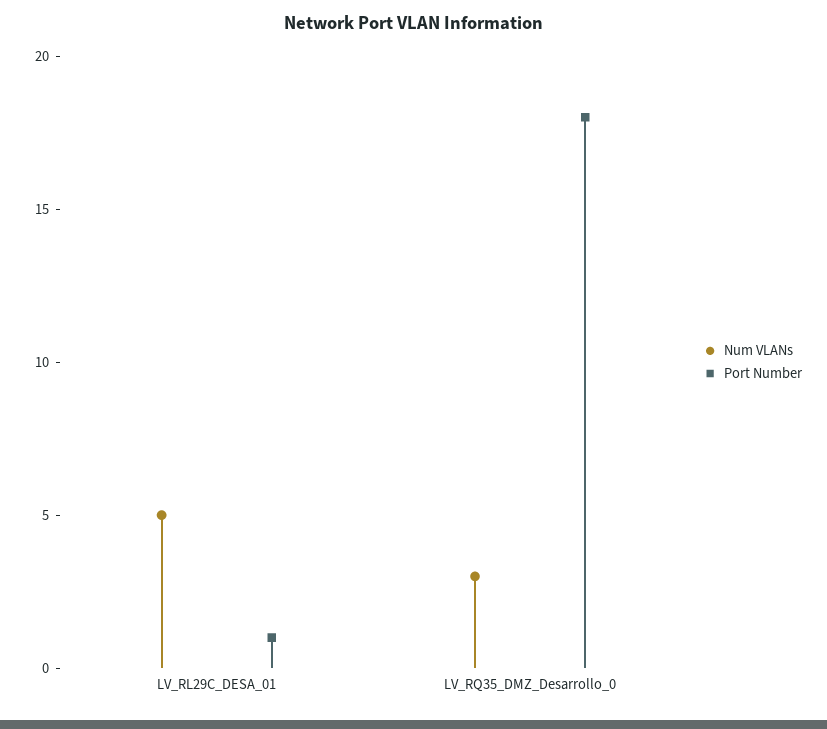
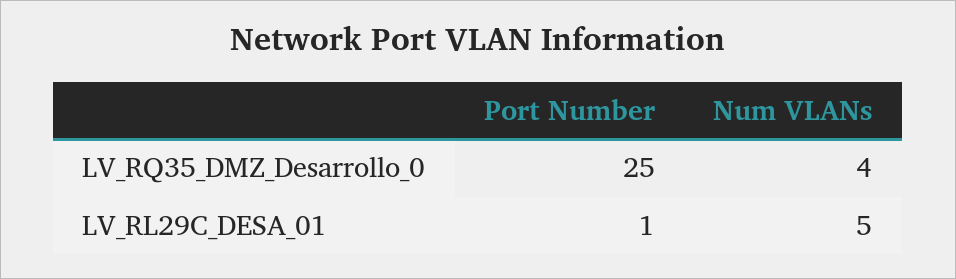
Num VLANs, LV_RQ35_DMZ_Desarrollo_0: 3 -> 4
Port Number, LV_RQ35_DMZ_Desarrollo_0: 18 -> 25

